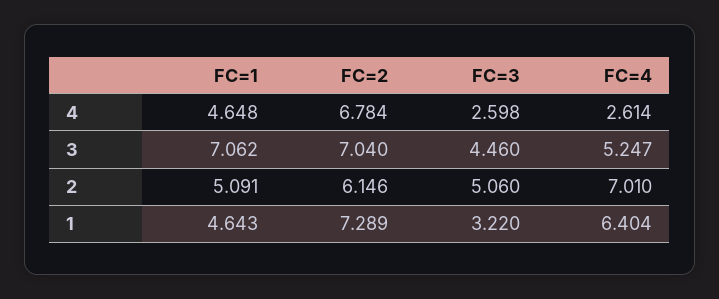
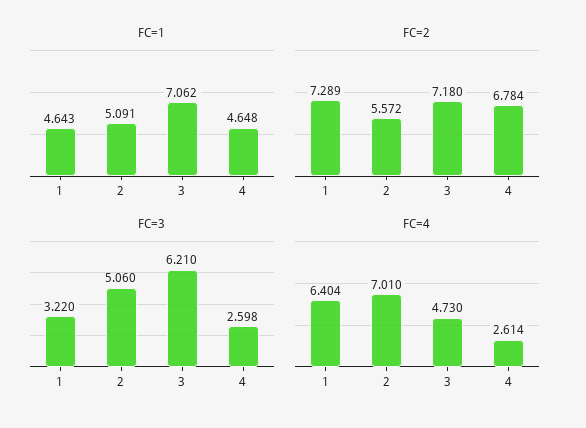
FC=2, 3: 7.04 -> 7.18
FC=3, 3: 4.46 -> 6.21
FC=4, 3: 5.247 -> 4.73
FC=2, 2: 6.146 -> 5.572

